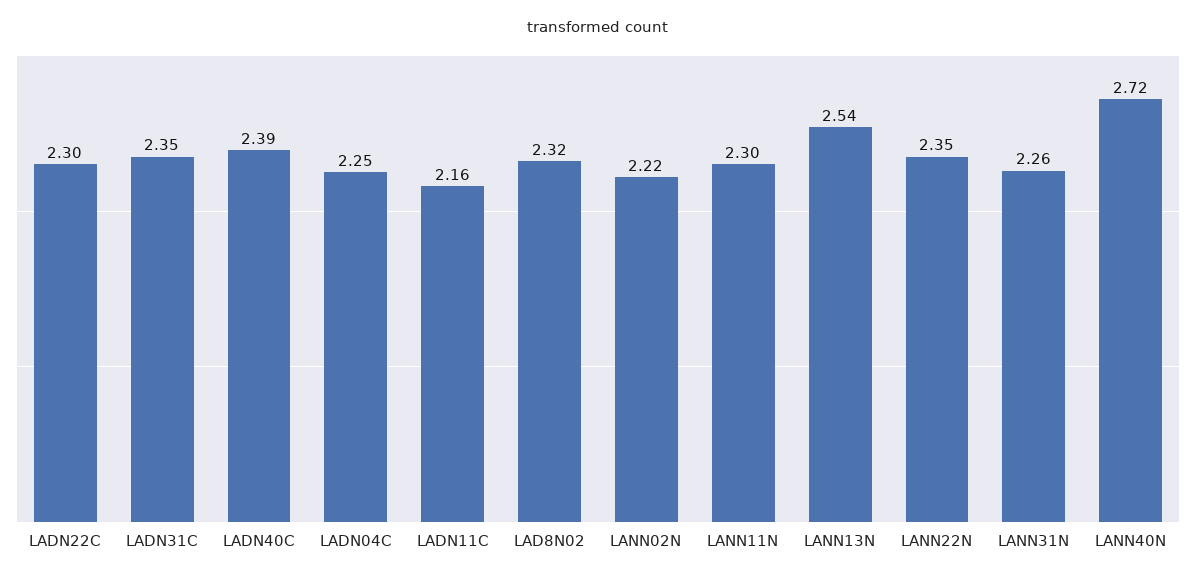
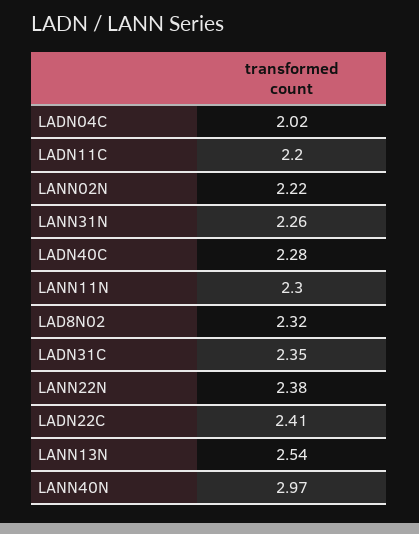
LADN22C: 2.3 -> 2.41
LADN40C: 2.39 -> 2.28
LADN04C: 2.25 -> 2.02
LADN11C: 2.16 -> 2.2
LANN22N: 2.35 -> 2.38
LANN40N: 2.72 -> 2.97

